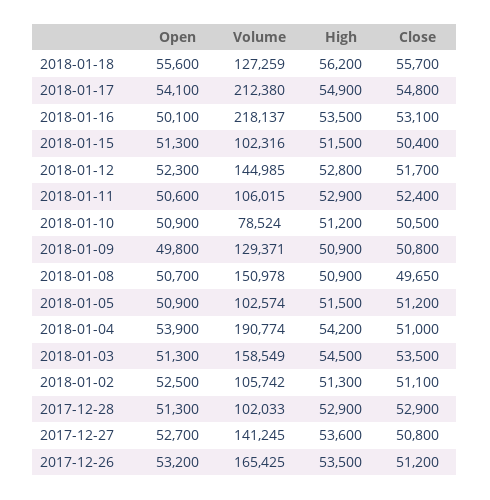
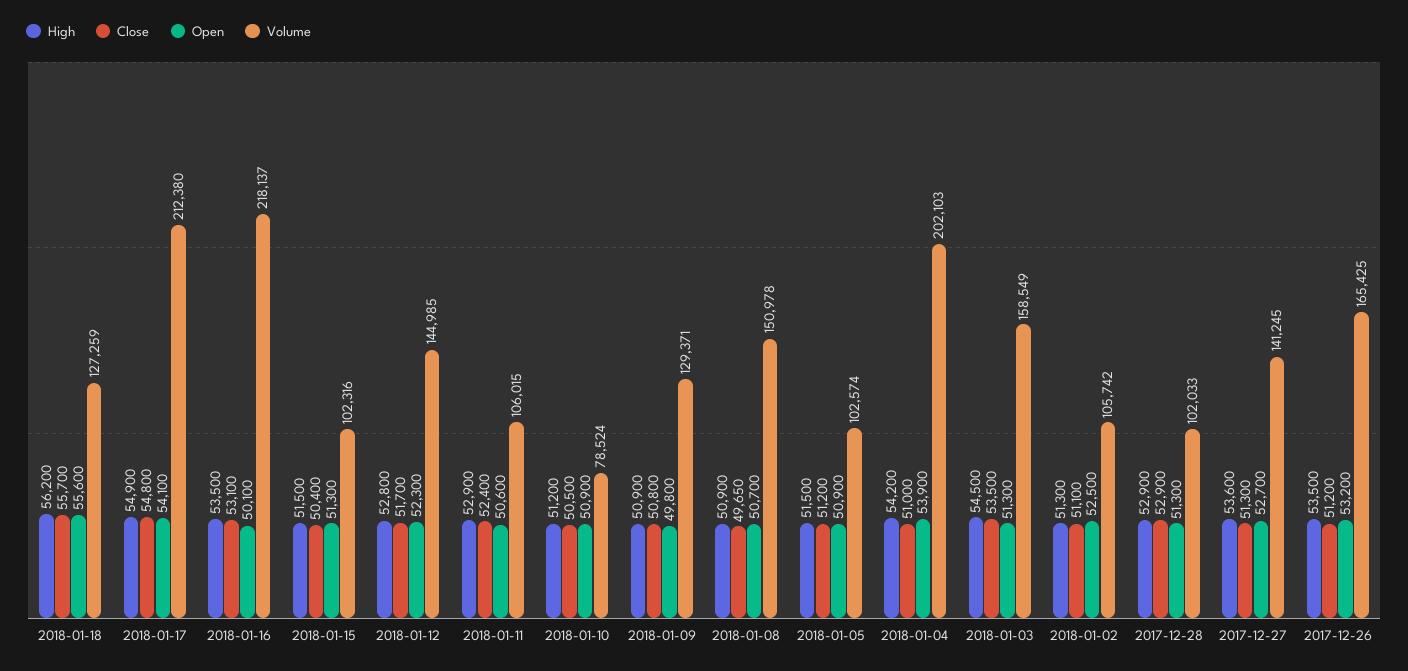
Volume, 2018-01-04: 190774 -> 202103
Close, 2017-12-27: 50800 -> 51300

